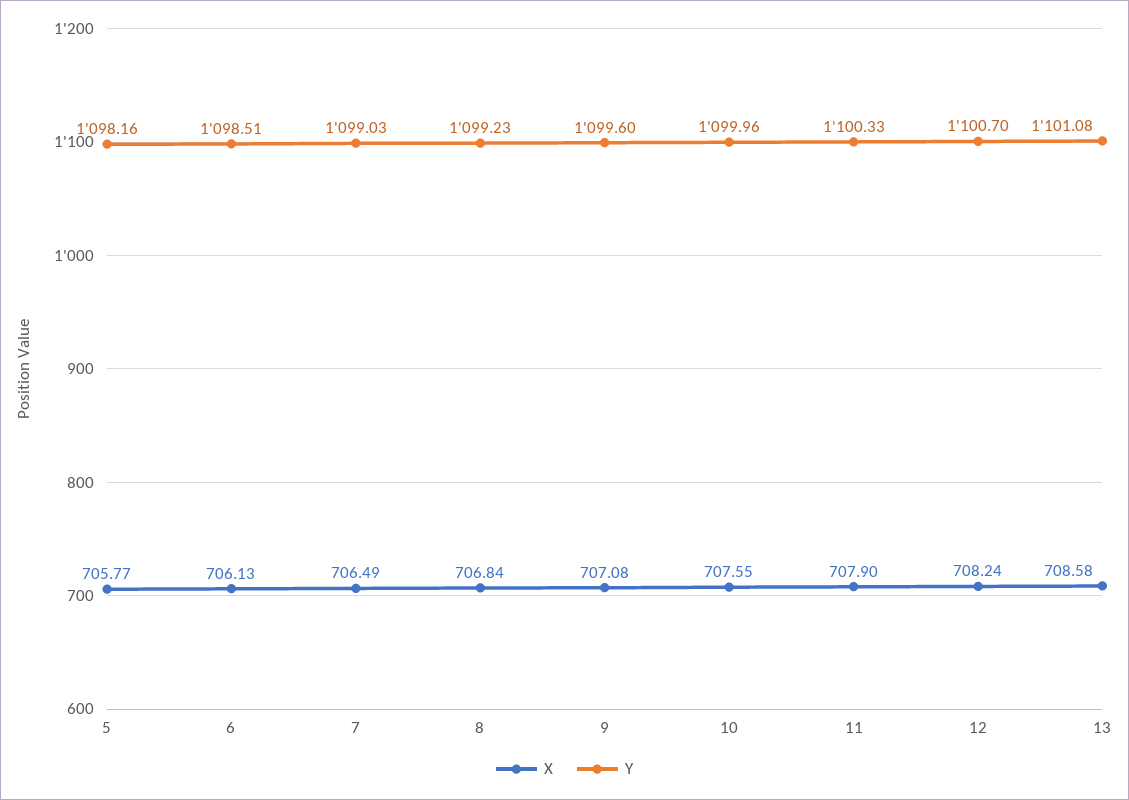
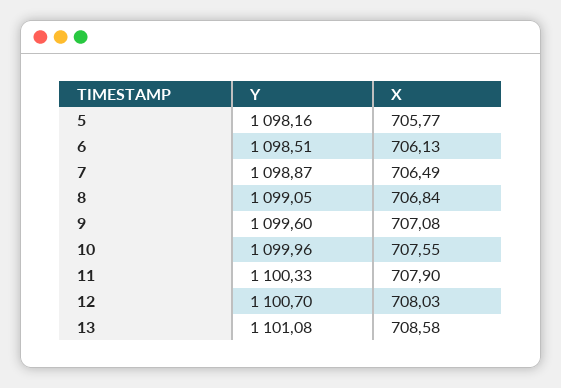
Y, 7: 1099.03 -> 1098.87
Y, 8: 1099.23 -> 1099.05
X, 12: 708.24 -> 708.03

